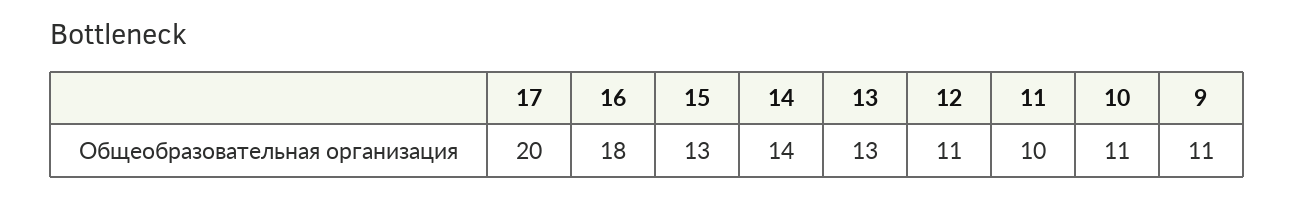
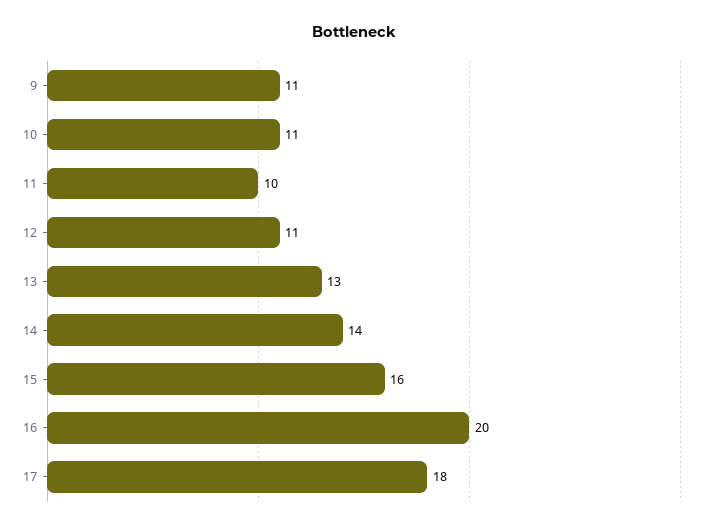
17: 20 -> 18
16: 18 -> 20
15: 13 -> 16

